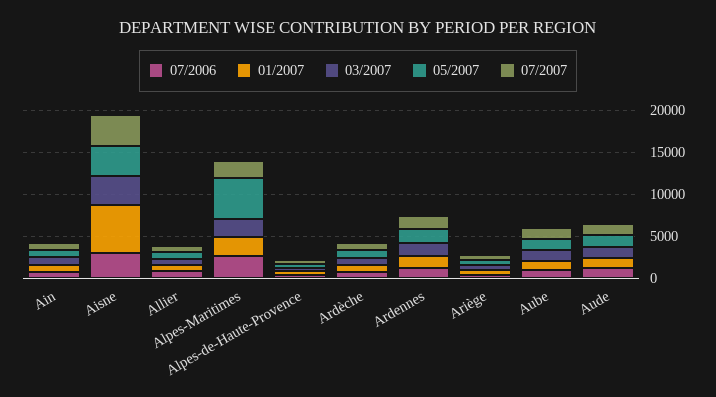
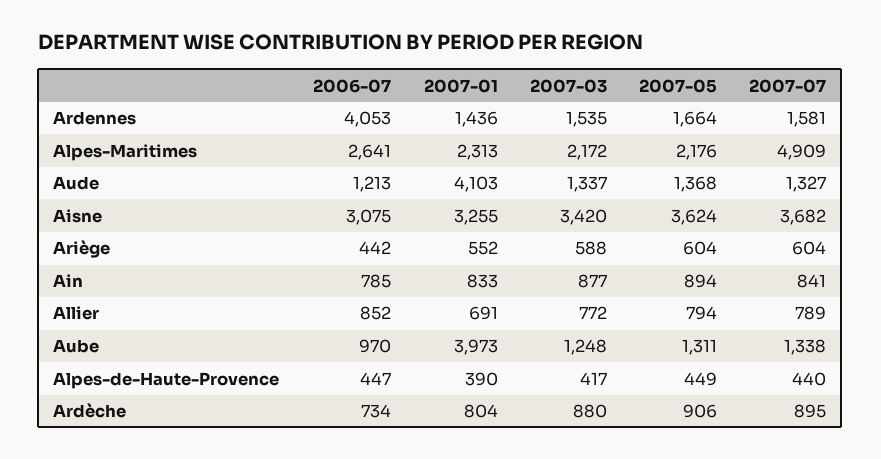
01/2007, Aisne: 6000 -> 3255
05/2007, Alpes-Maritimes: 5000 -> 2176
07/2007, Alpes-Maritimes: 2000 -> 4909
07/2006, Ardennes: 1000 -> 4053
01/2007, Aube: 1000 -> 3973
01/2007, Aude: 1000 -> 4103

